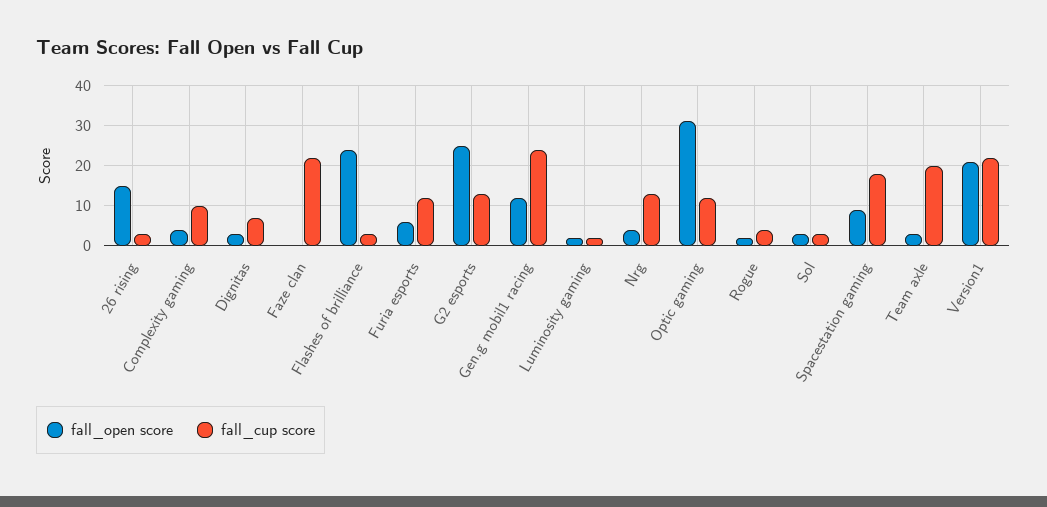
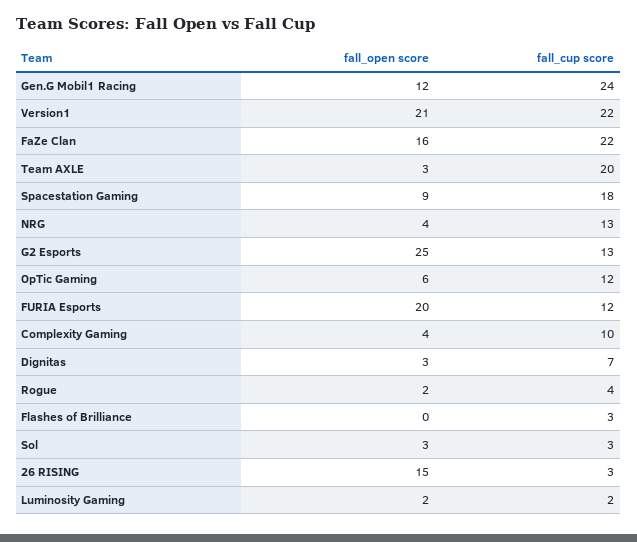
fall_open score, Faze clan: 0 -> 16
fall_open score, Flashes of brilliance: 25 -> 0
fall_open score, Furia esports: 5 -> 20
fall_open score, Optic gaming: 30 -> 6

